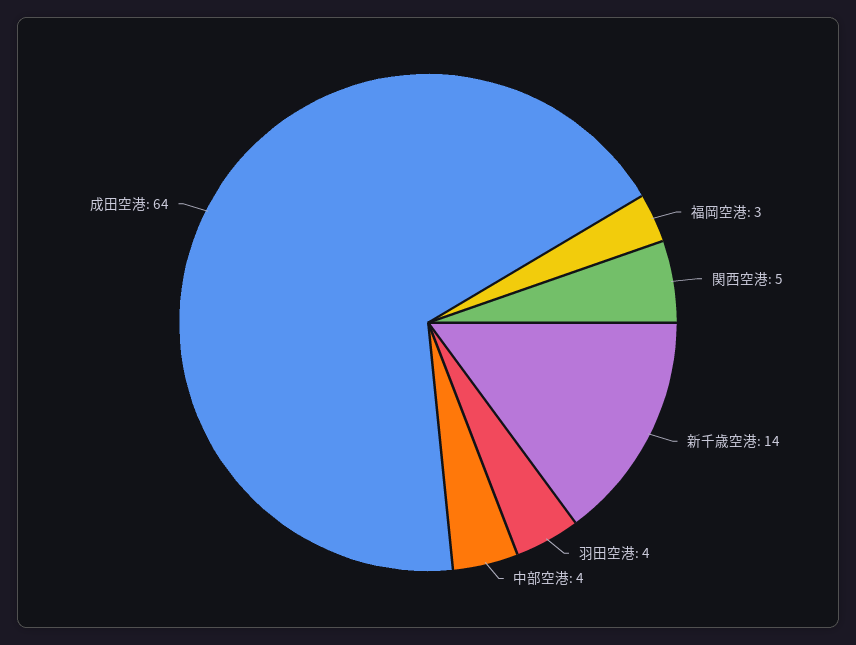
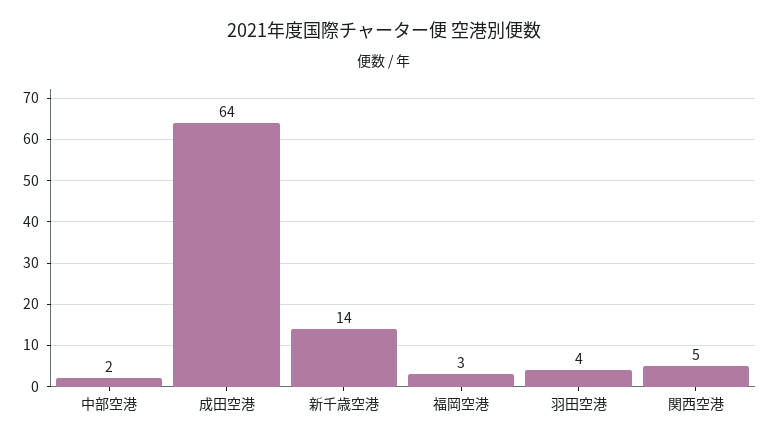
中部空港: 4 -> 2

